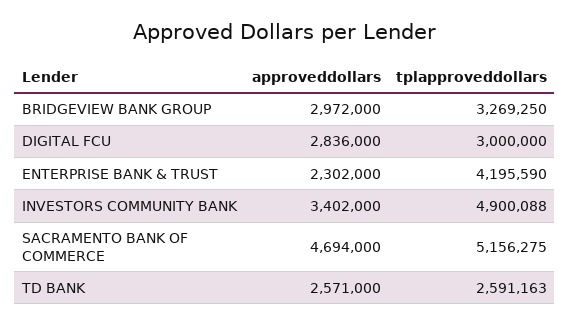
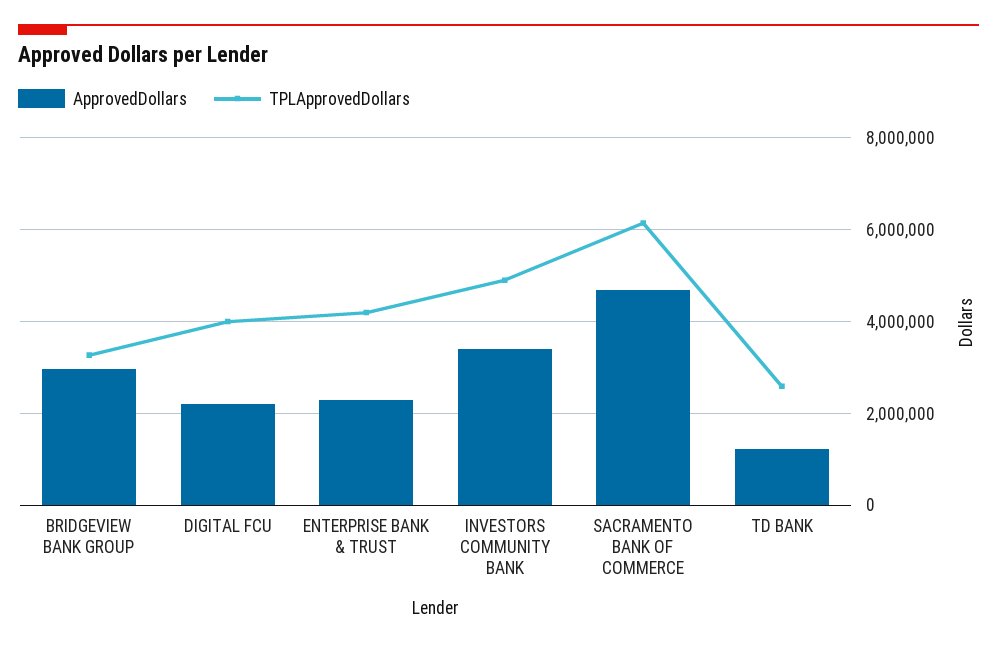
approveddollars, DIGITAL FCU: 2836000 -> 2200000
tplapproveddollars, DIGITAL FCU: 3000000 -> 4000000
tplapproveddollars, SACRAMENTO BANK OF COMMERCE: 5156275 -> 6200000
approveddollars, TD BANK: 2571000 -> 1200000

